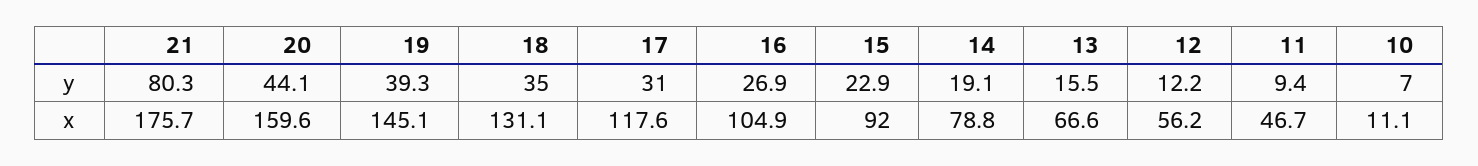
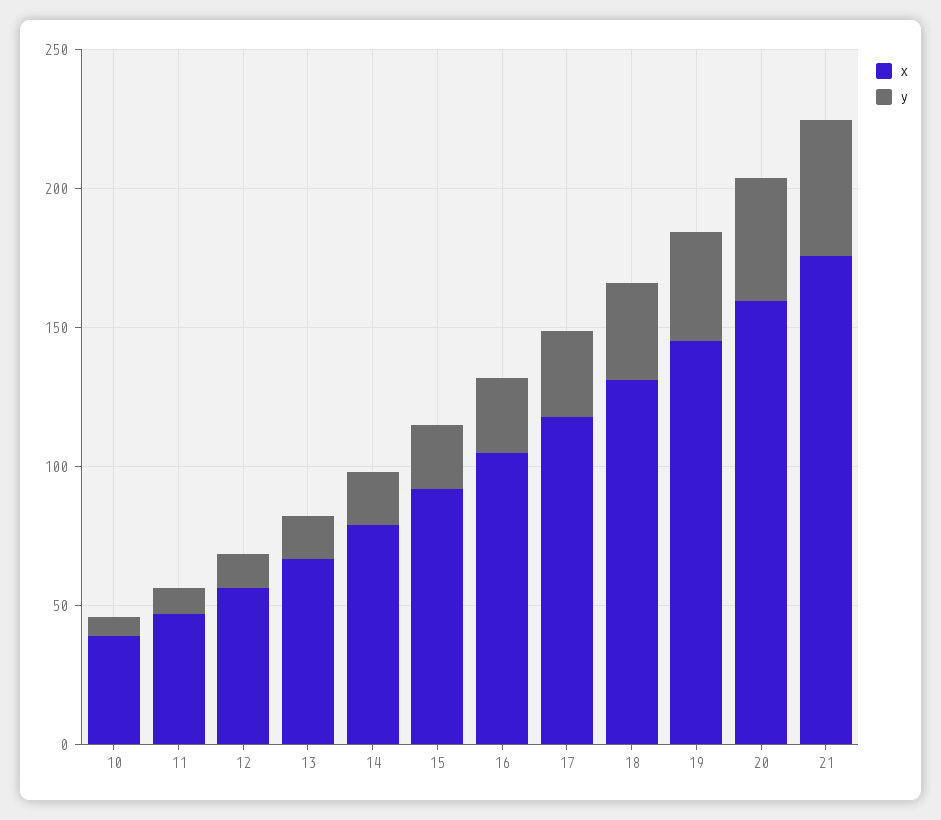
y, 21: 80.3 -> 50
x, 10: 11.1 -> 40

